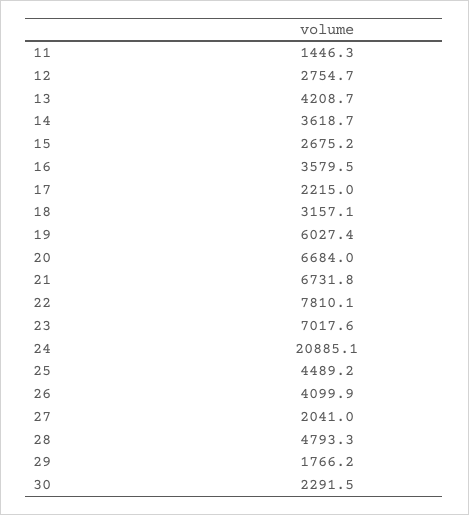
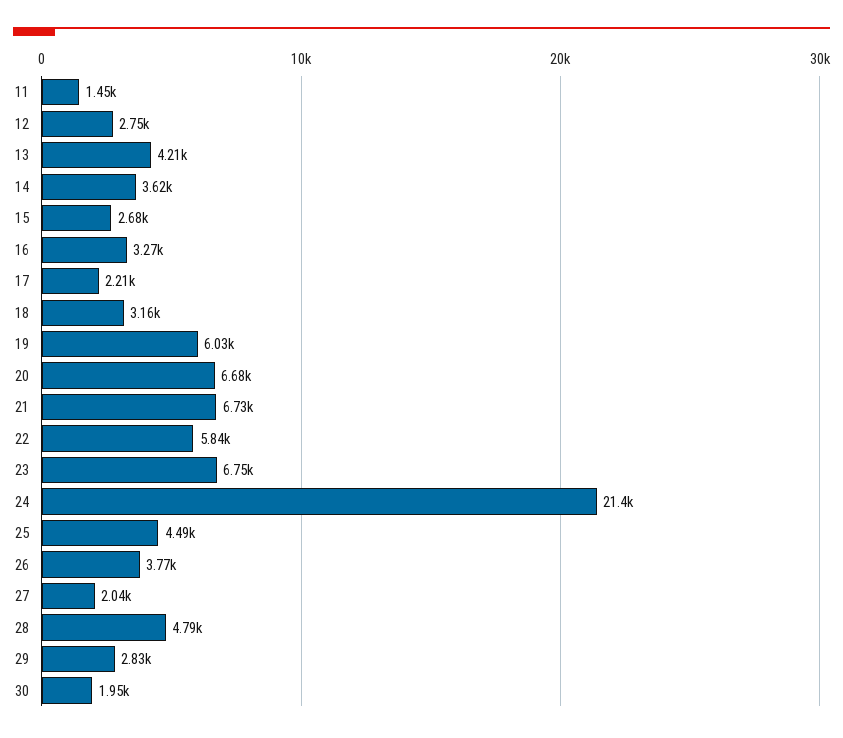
16: 3579.5 -> 3270
22: 7810.1 -> 5840
23: 7017.6 -> 6750
24: 20885.1 -> 21400
26: 4099.9 -> 3770
29: 1766.2 -> 2830
30: 2291.5 -> 1950

